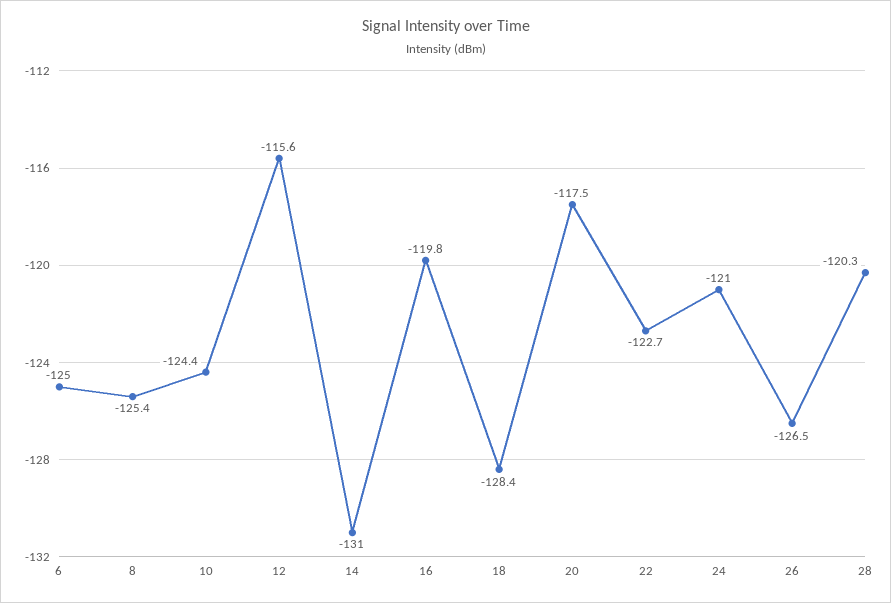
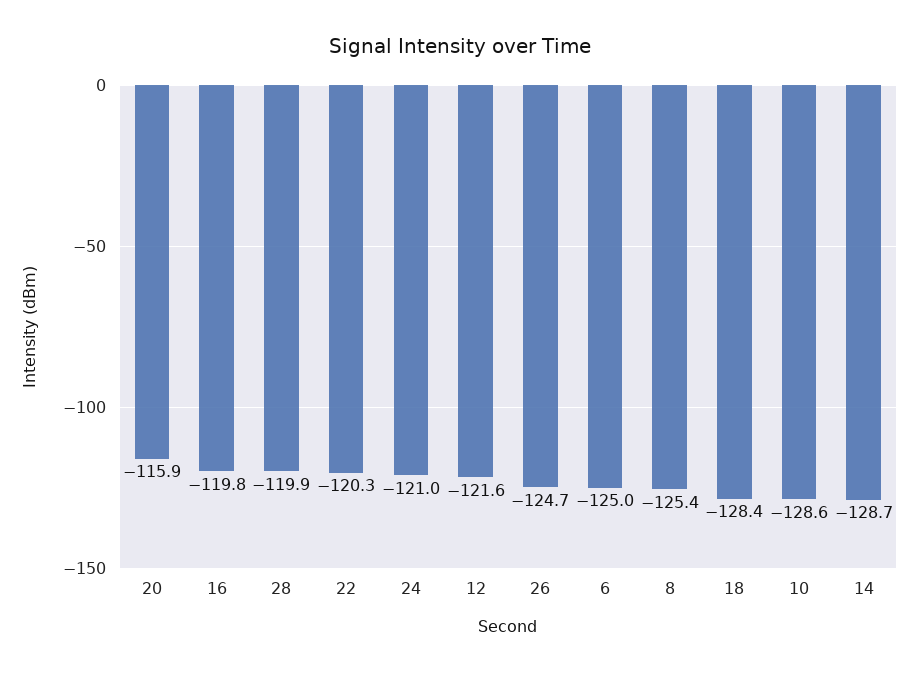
10: -124.4 -> -128.6
12: -115.6 -> -121.6
14: -131 -> -128.7
20: -117.5 -> -115.9
22: -122.7 -> -120.3
26: -126.5 -> -124.7
28: -120.3 -> -119.9

